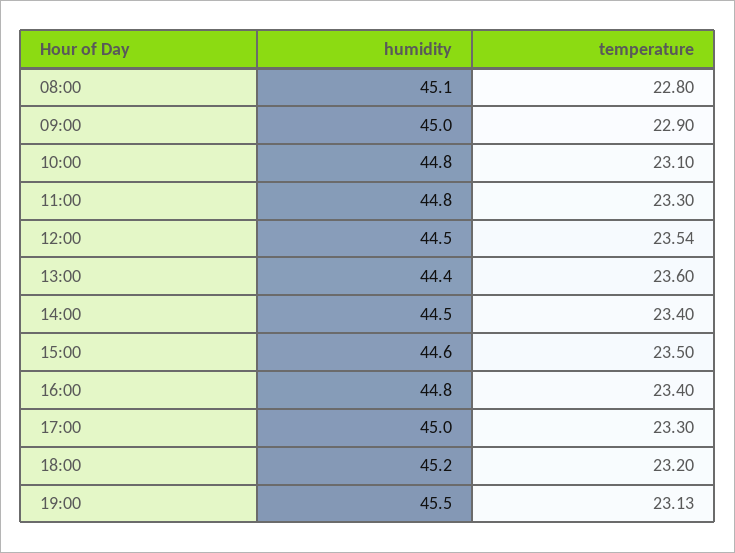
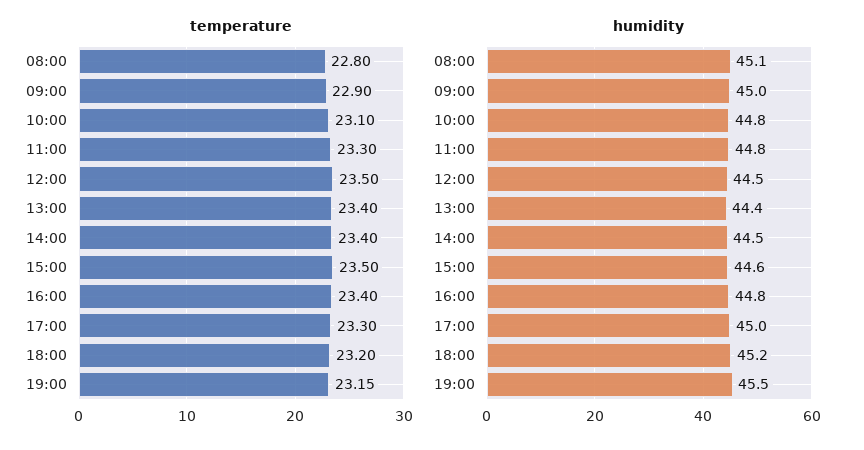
temperature, 12:00: 23.54 -> 23.5
temperature, 13:00: 23.6 -> 23.4
temperature, 19:00: 23.13 -> 23.15

